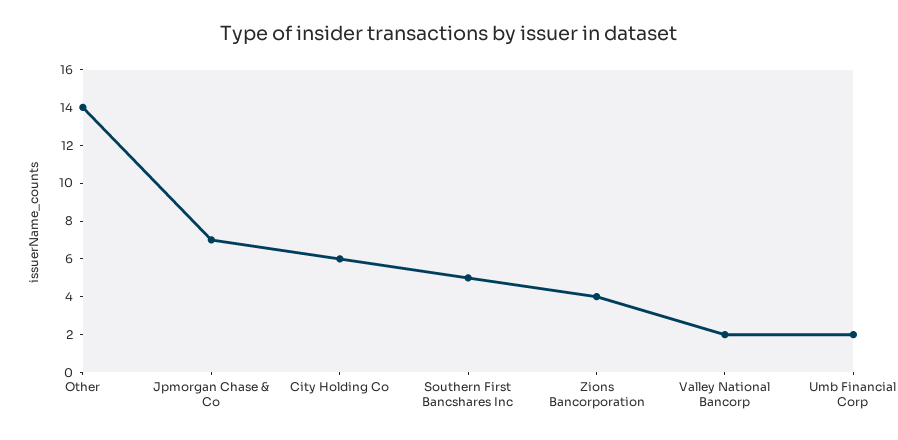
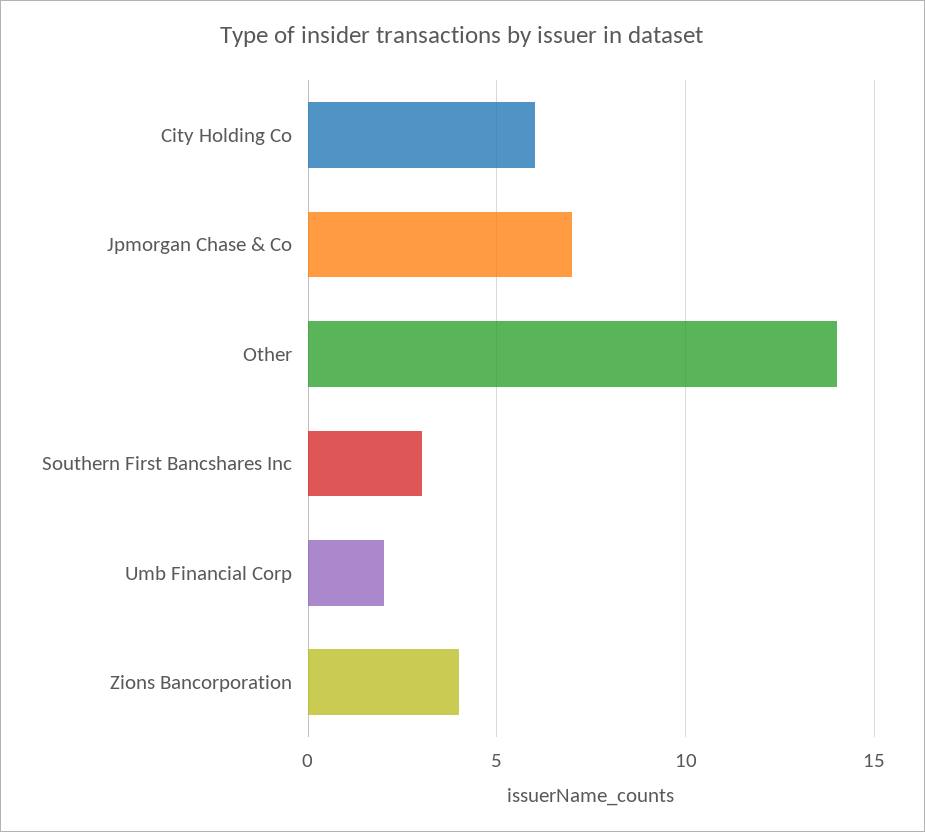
Southern First Bancshares Inc: 5 -> 3
Valley National Bancorp: 2 -> none

